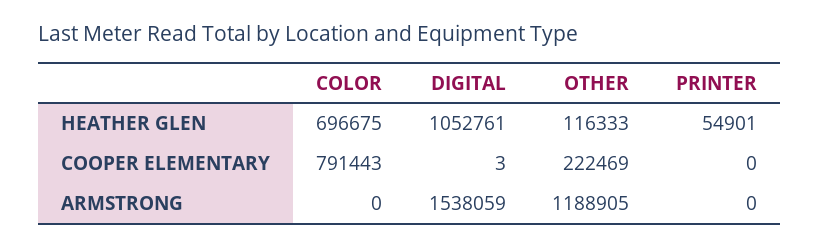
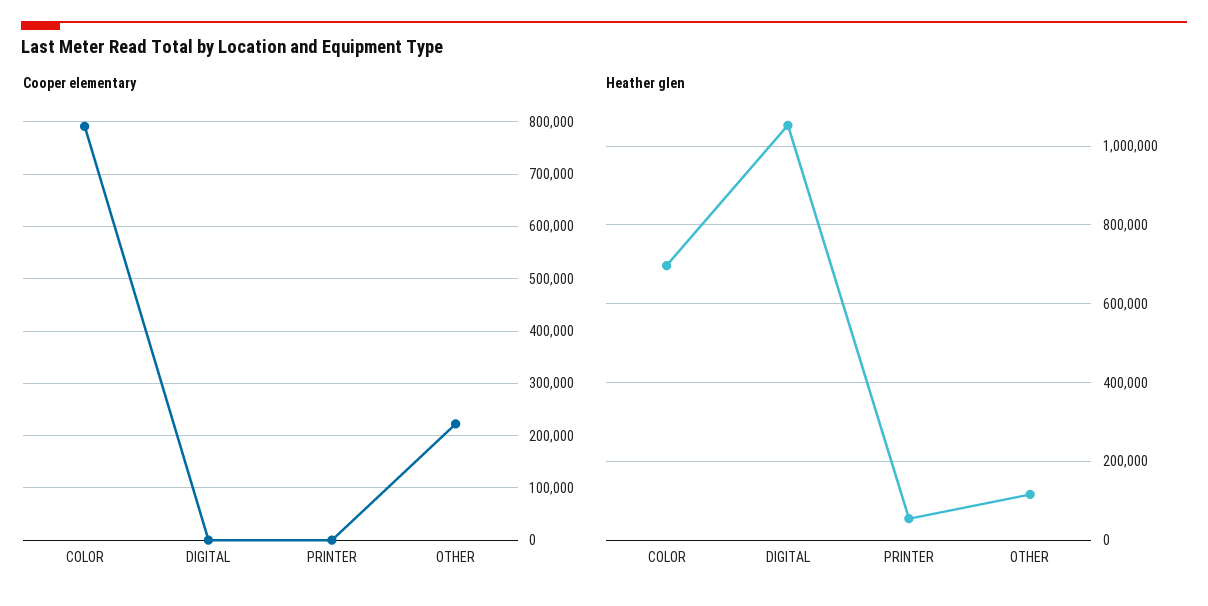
ARMSTRONG, COLOR: 0 -> none
ARMSTRONG, DIGITAL: 1538059 -> none
ARMSTRONG, OTHER: 1188905 -> none
ARMSTRONG, PRINTER: 0 -> none

